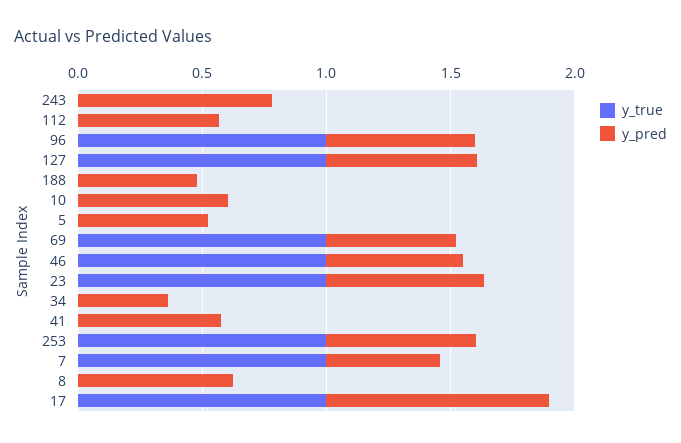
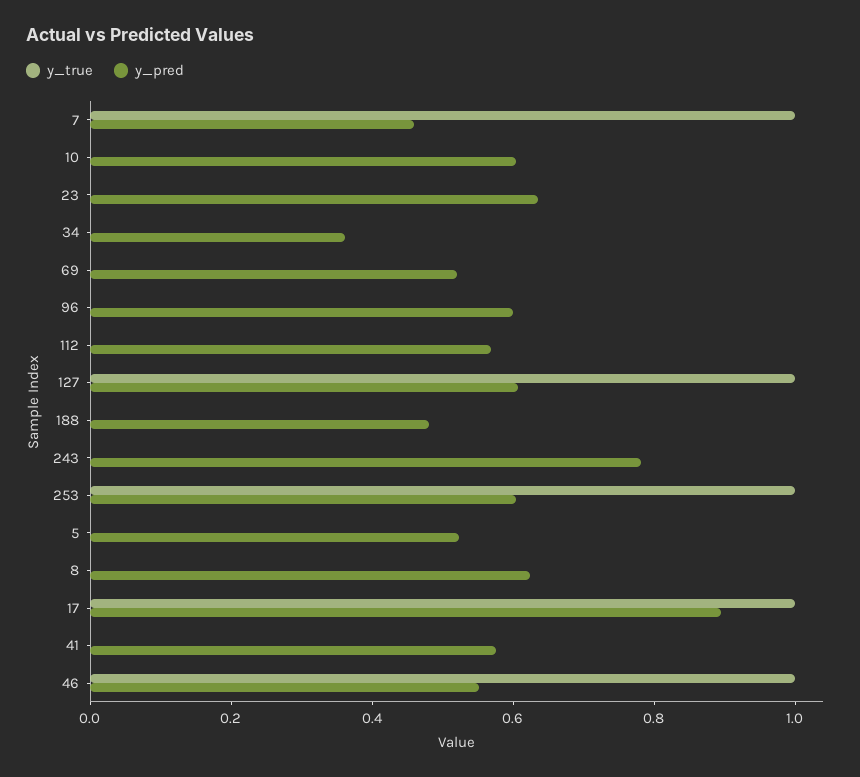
y_true, 96: 1 -> 0
y_true, 69: 1 -> 0
y_true, 23: 1 -> 0

